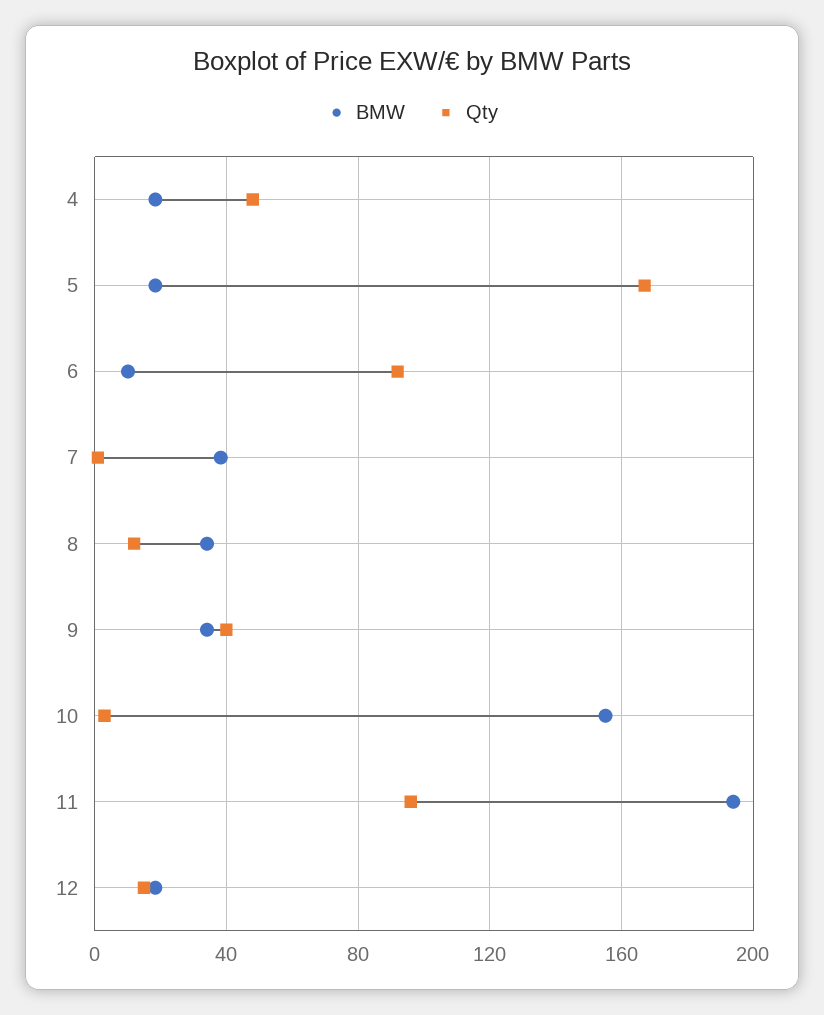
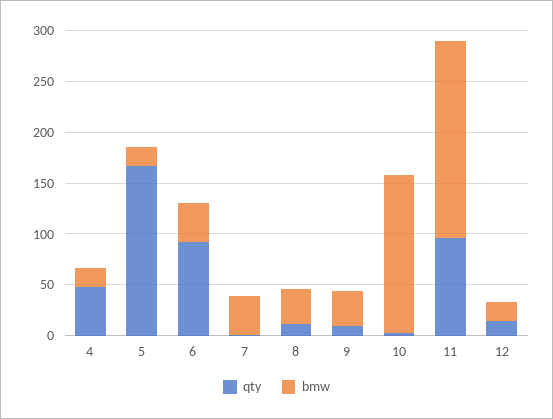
BMW, 6: 10 -> 40
Qty, 9: 40 -> 10

